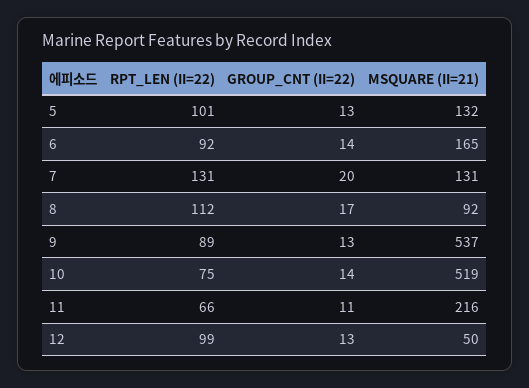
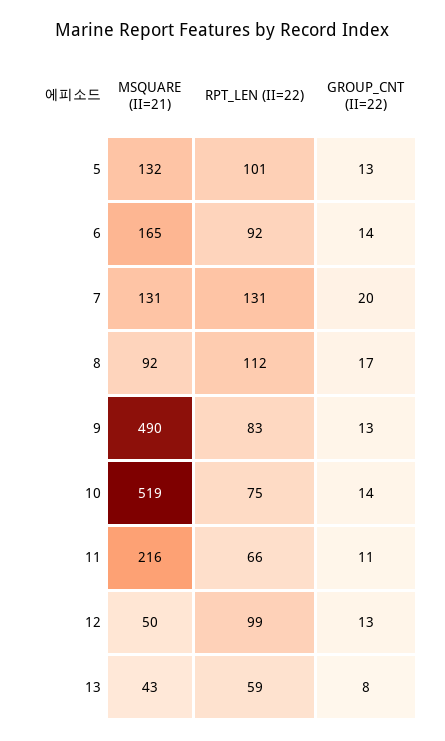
RPT_LEN (II=22), 9: 89 -> 83
MSQUARE (II=21), 9: 537 -> 490
MSQUARE (II=21), 13: none -> 43
RPT_LEN (II=22), 13: none -> 59
GROUP_CNT (II=22), 13: none -> 8

